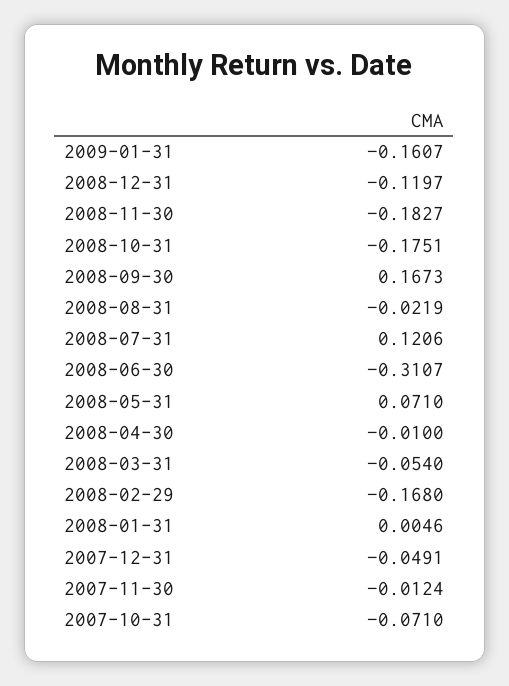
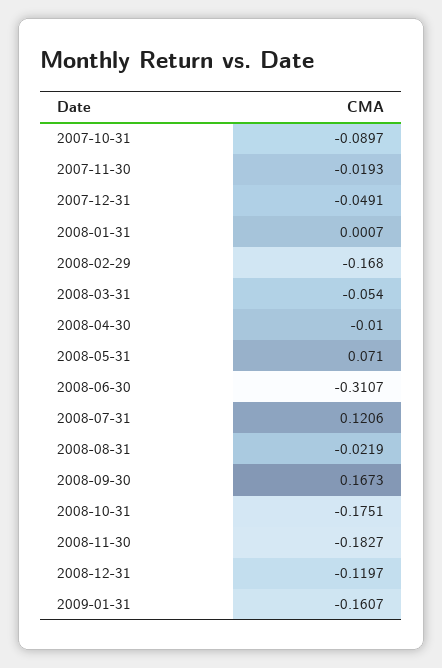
2008-01-31: 0.0046 -> 0.0007
2007-11-30: -0.0124 -> -0.0193
2007-10-31: -0.071 -> -0.0897

